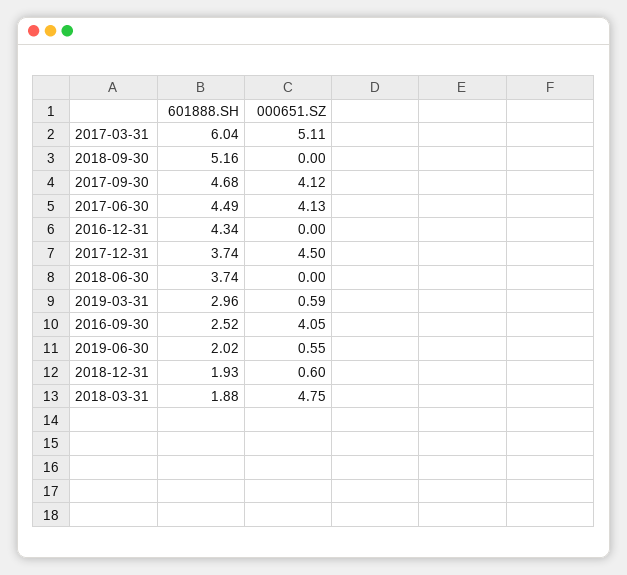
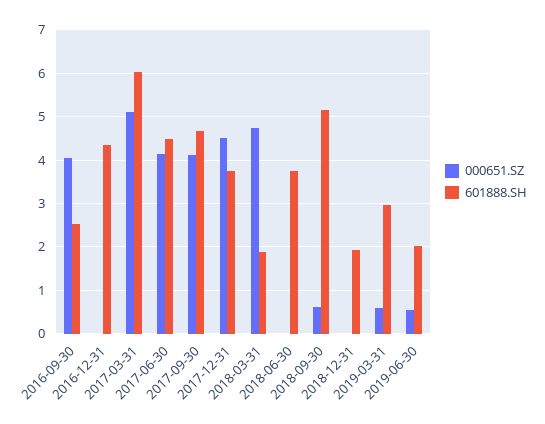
000651.SZ, 2018-09-30: 0 -> 0.6
000651.SZ, 2018-12-31: 0.6 -> 0

